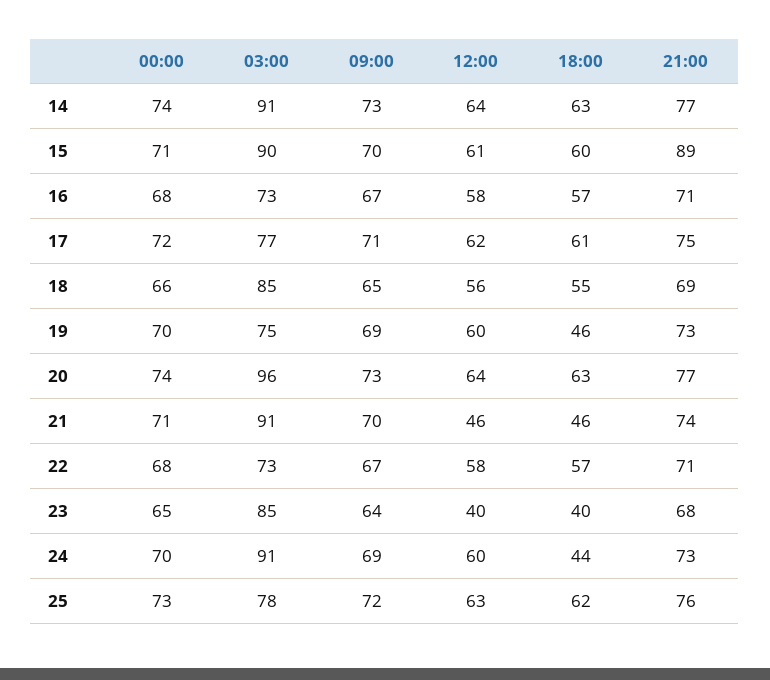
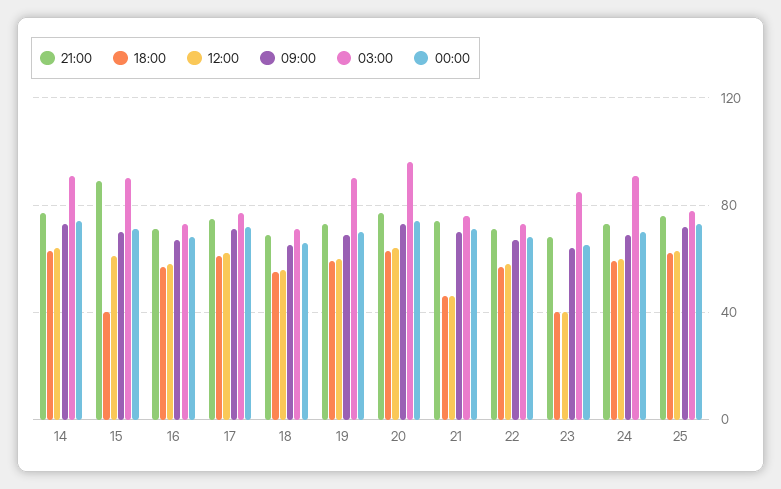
18:00, 15: 60 -> 40
03:00, 18: 85 -> 70
03:00, 19: 75 -> 90
18:00, 19: 46 -> 60
03:00, 21: 91 -> 75
18:00, 24: 44 -> 60

